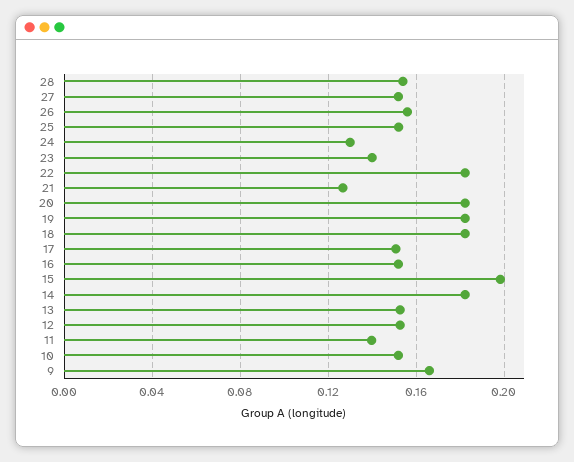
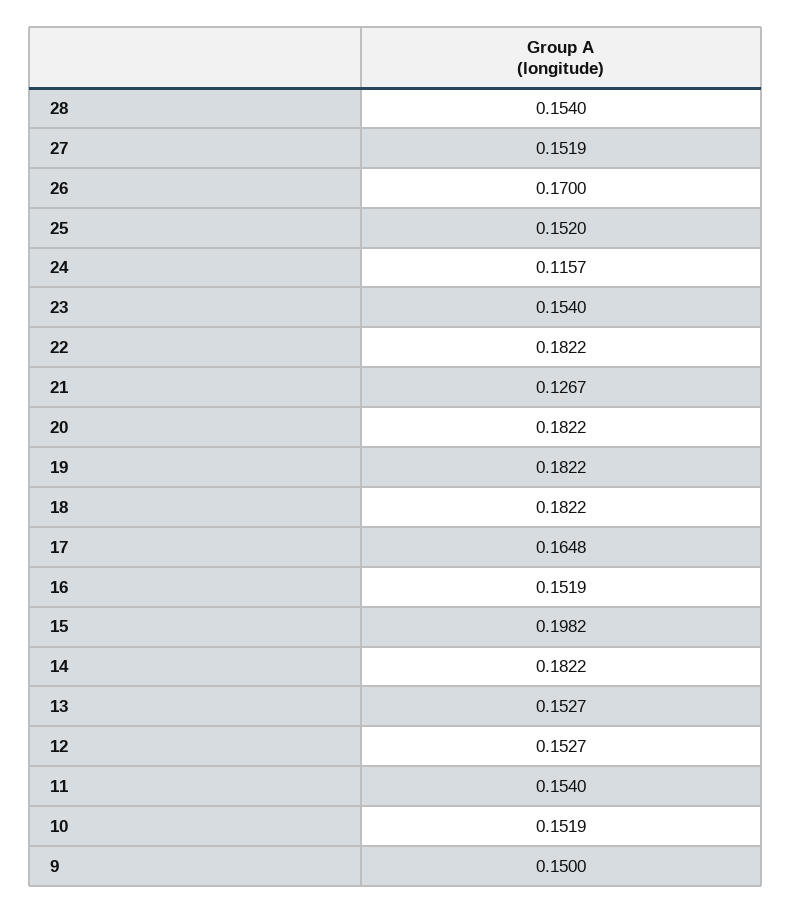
26: 0.155 -> 0.17
24: 0.13 -> 0.1157
23: 0.14 -> 0.154
17: 0.15 -> 0.1648
11: 0.14 -> 0.154
9: 0.165 -> 0.15

